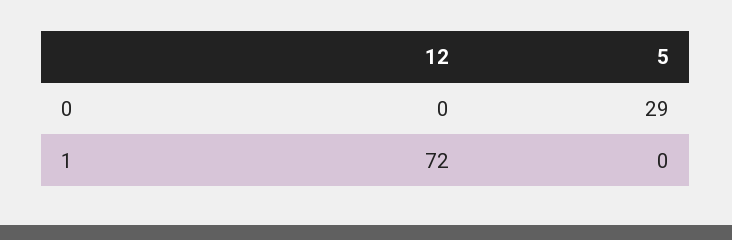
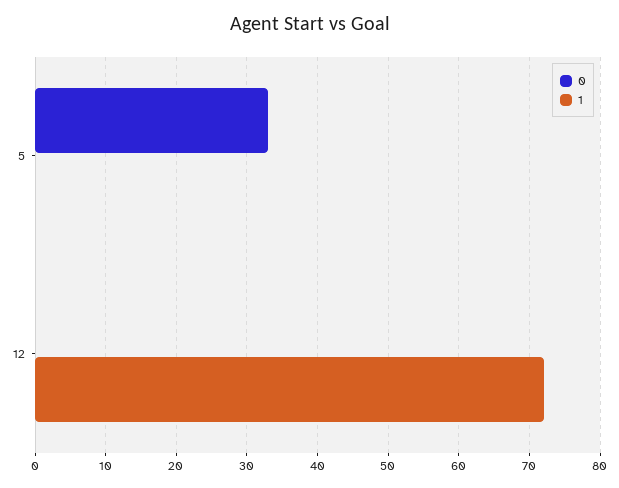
0, 5: 29 -> 33

